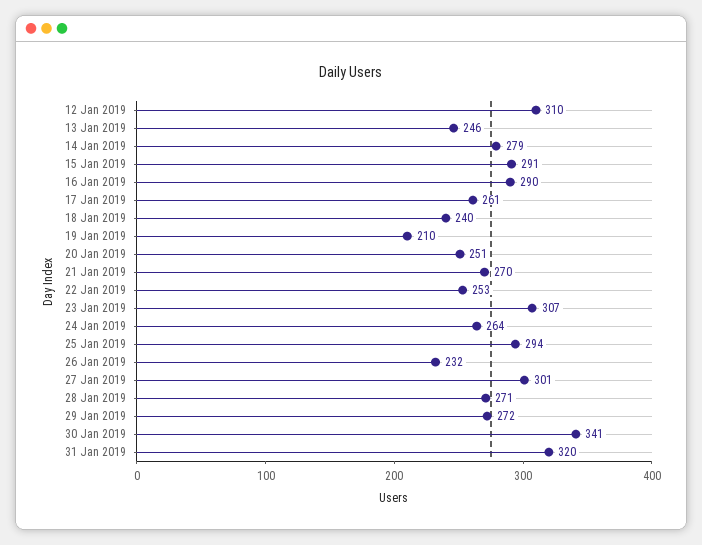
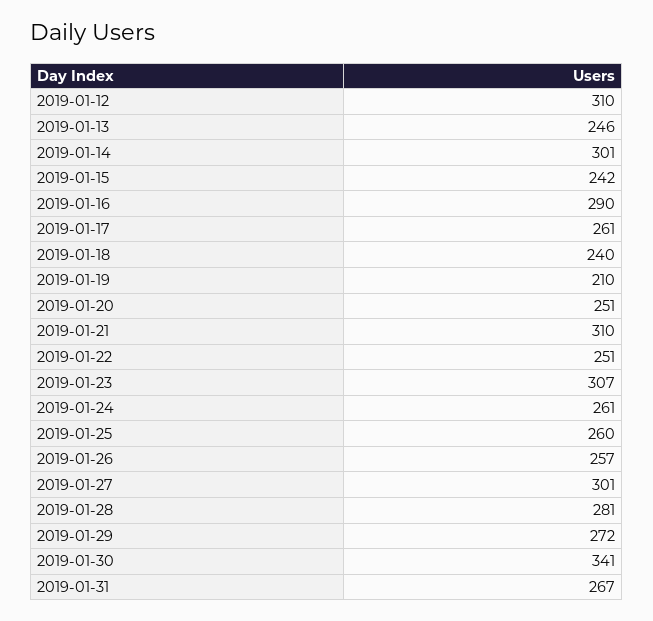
14 Jan 2019: 279 -> 301
15 Jan 2019: 291 -> 242
21 Jan 2019: 270 -> 310
22 Jan 2019: 253 -> 251
24 Jan 2019: 264 -> 261
25 Jan 2019: 294 -> 260
26 Jan 2019: 232 -> 257
28 Jan 2019: 271 -> 281
31 Jan 2019: 320 -> 267

